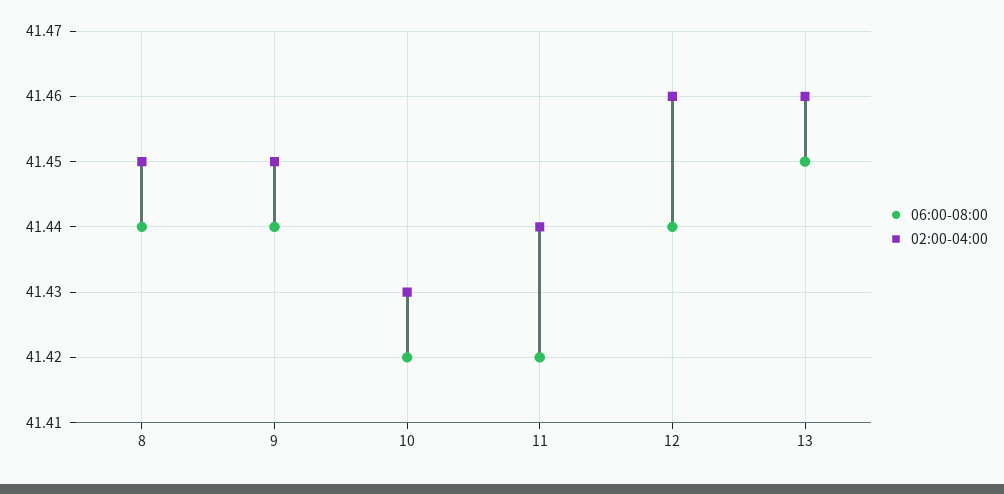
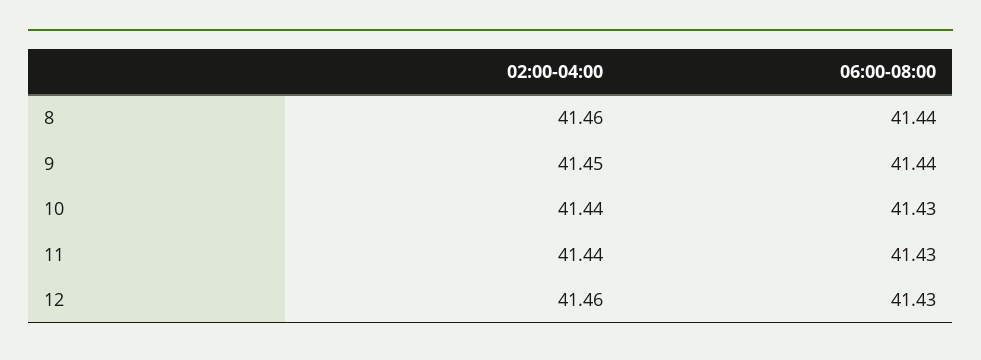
02:00-04:00, 8: 41.45 -> 41.46
06:00-08:00, 10: 41.42 -> 41.43
02:00-04:00, 10: 41.43 -> 41.44
06:00-08:00, 11: 41.42 -> 41.43
06:00-08:00, 12: 41.44 -> 41.43
06:00-08:00, 13: 41.45 -> none
02:00-04:00, 13: 41.46 -> none

